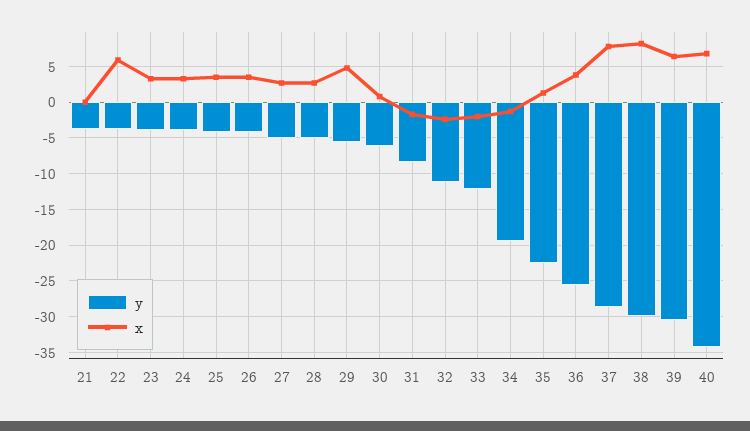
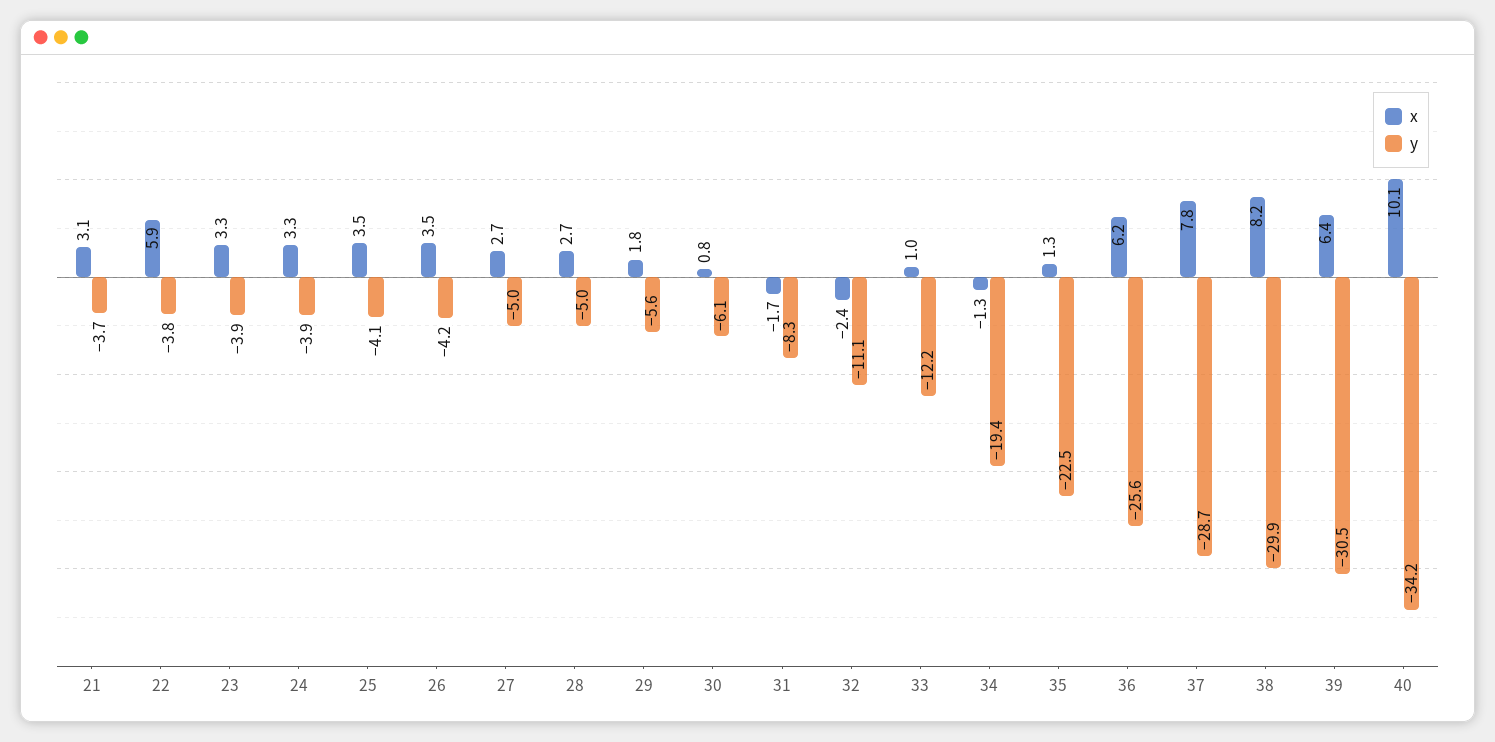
x, 21: 0 -> 3.1
x, 29: 5 -> 1.8
x, 33: -2 -> 1
x, 36: 4 -> 6.2
x, 40: 7 -> 10.1

